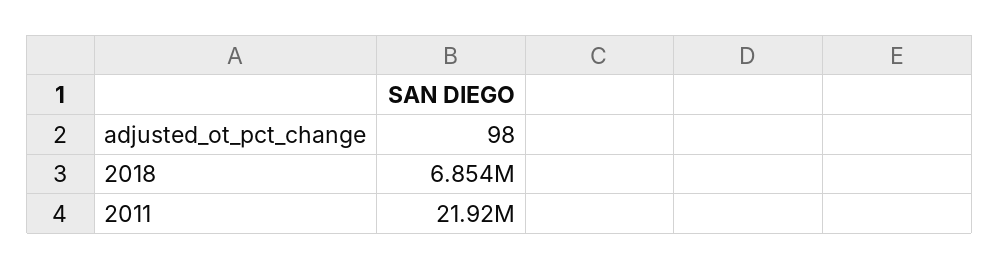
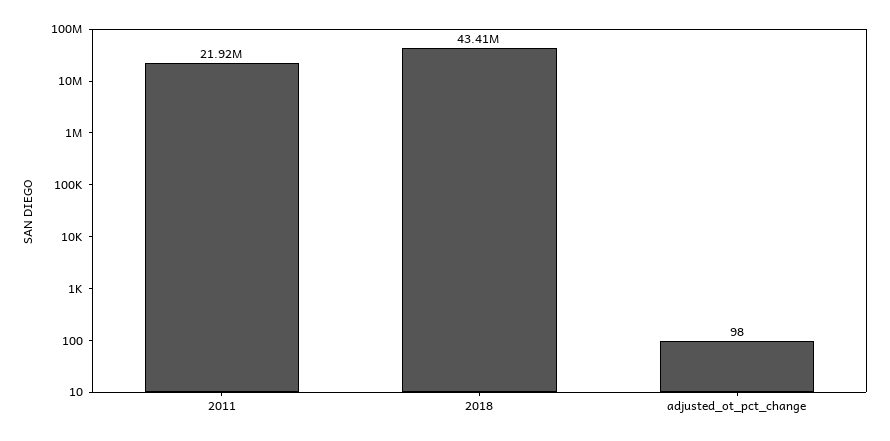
2018: 6854000 -> 43410000

